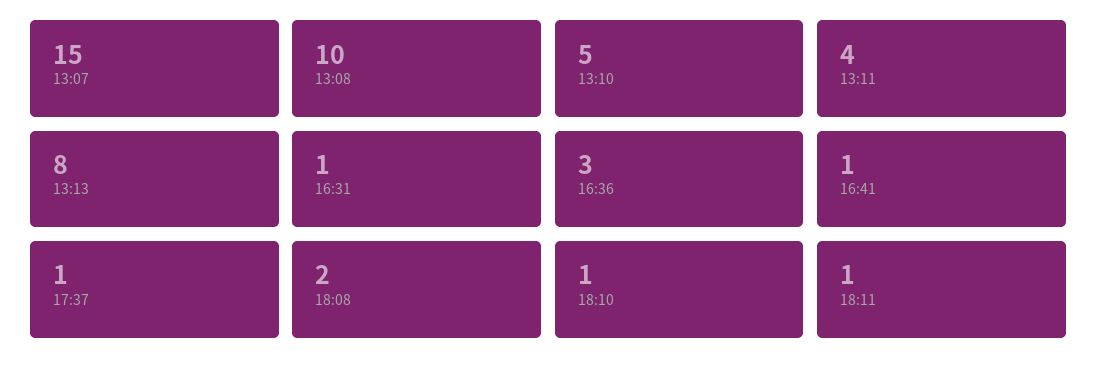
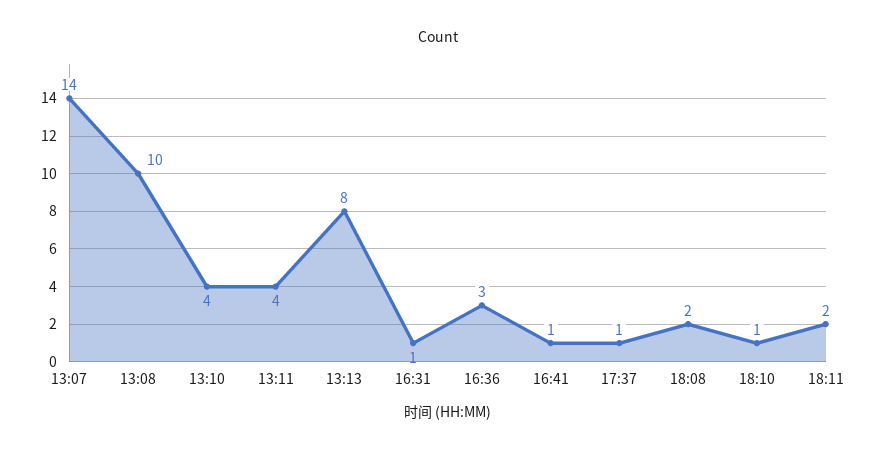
13:07: 15 -> 14
13:10: 5 -> 4
18:11: 1 -> 2

